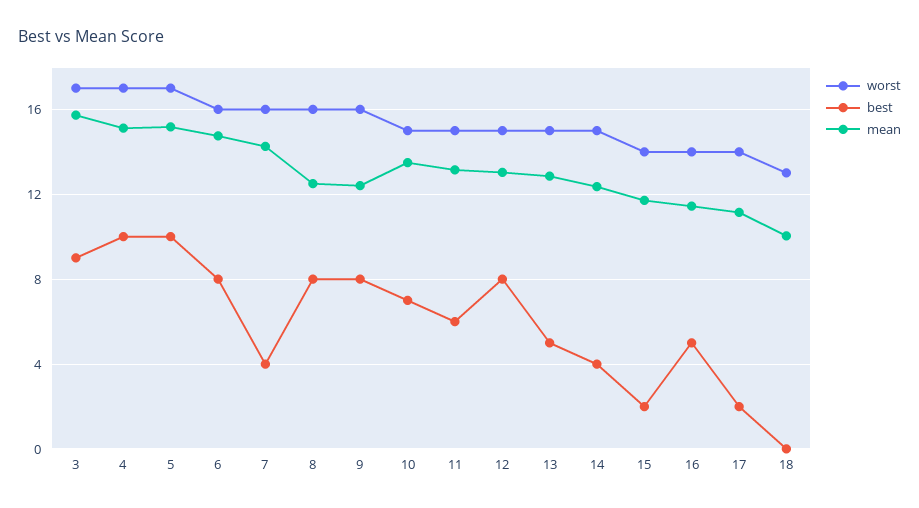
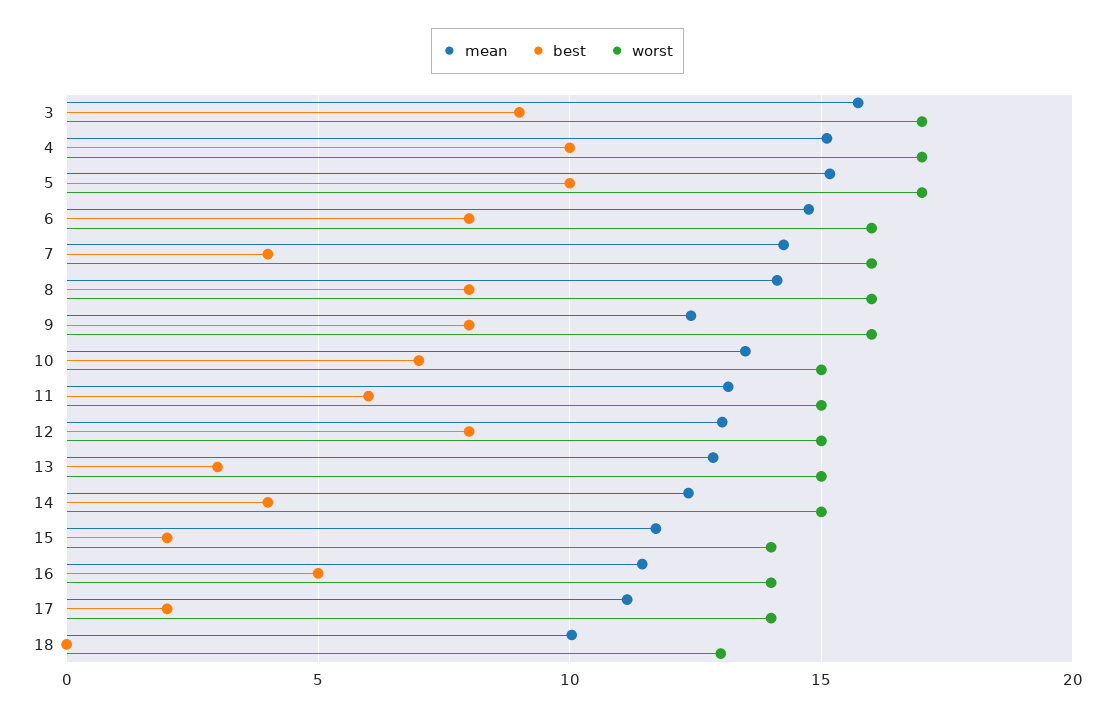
mean, 8: 12.5 -> 14
best, 13: 5 -> 3

